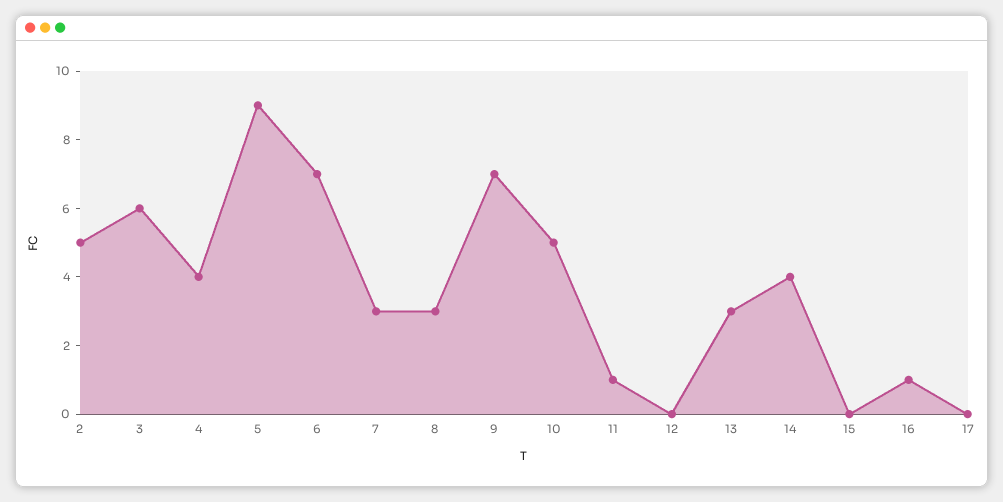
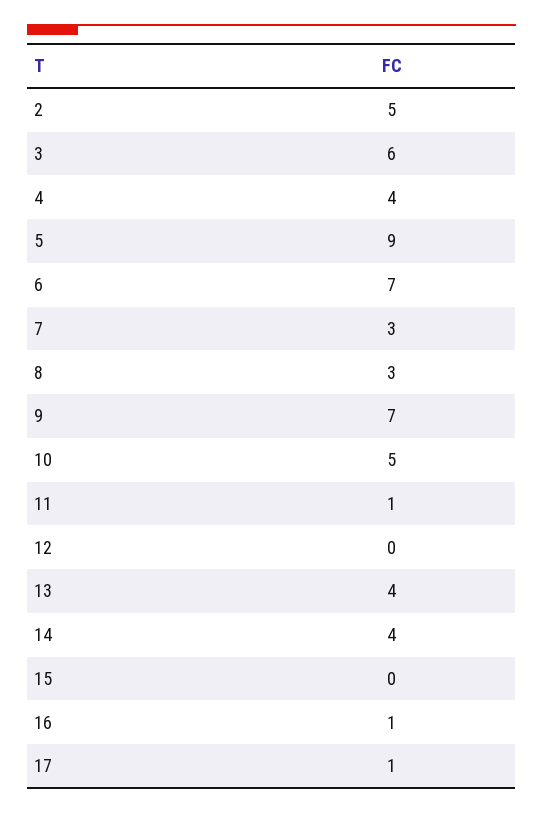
13: 3 -> 4
17: 0 -> 1

